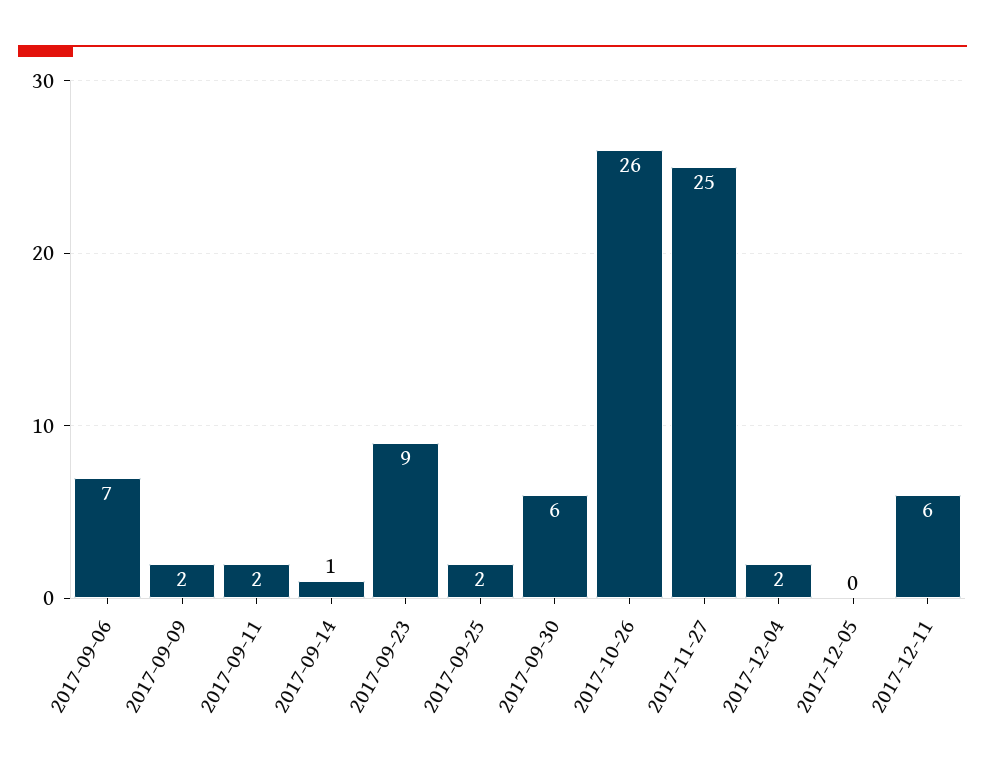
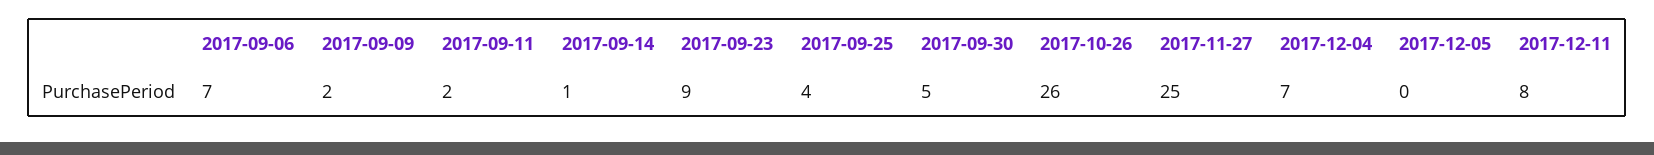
2017-09-25: 2 -> 4
2017-09-30: 6 -> 5
2017-12-04: 2 -> 7
2017-12-11: 6 -> 8

